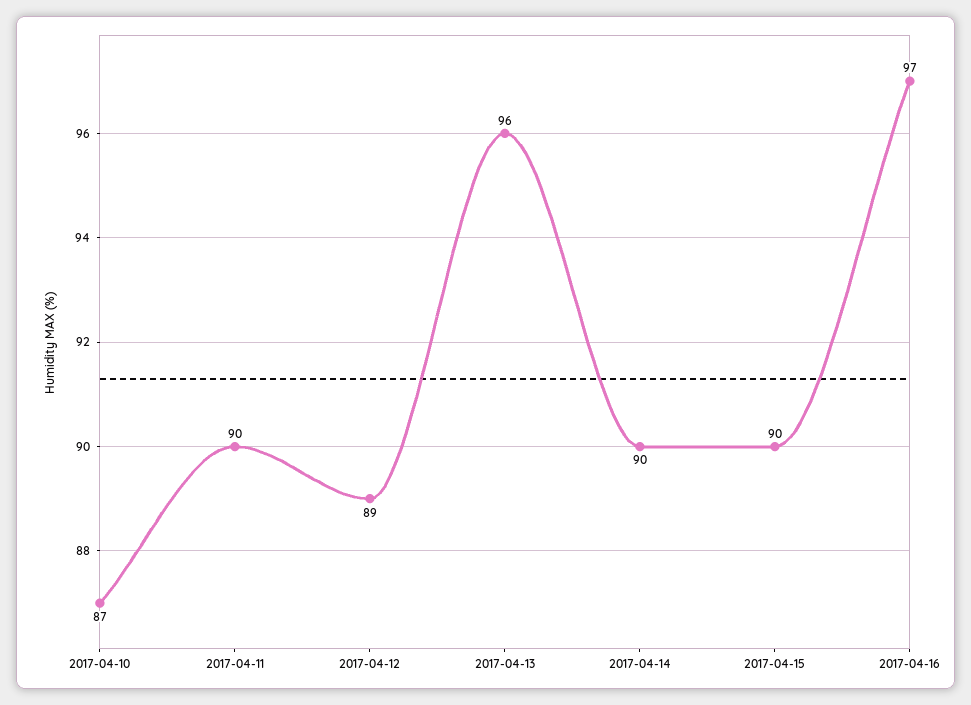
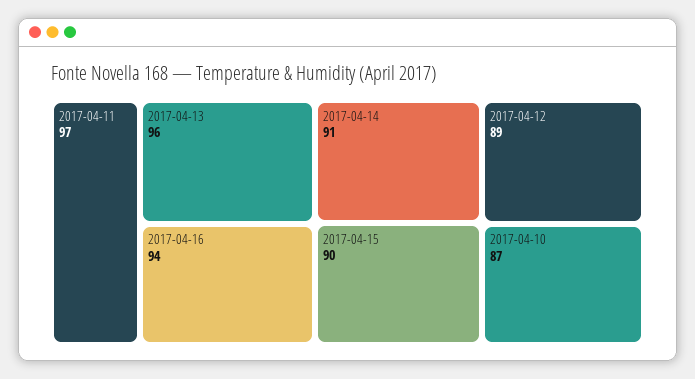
2017-04-11: 90 -> 97
2017-04-14: 90 -> 91
2017-04-16: 97 -> 94

